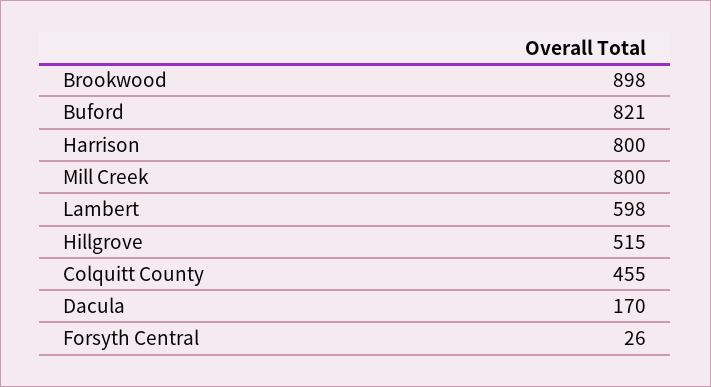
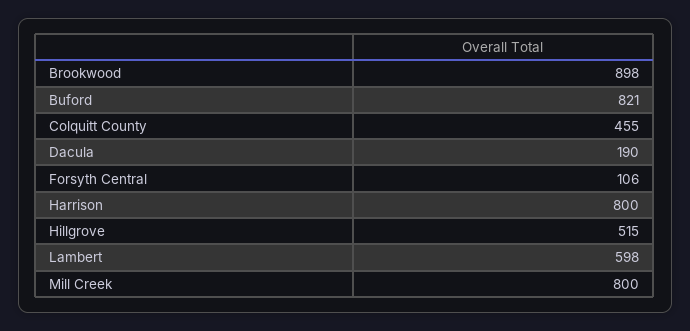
Dacula: 170 -> 190
Forsyth Central: 26 -> 106

